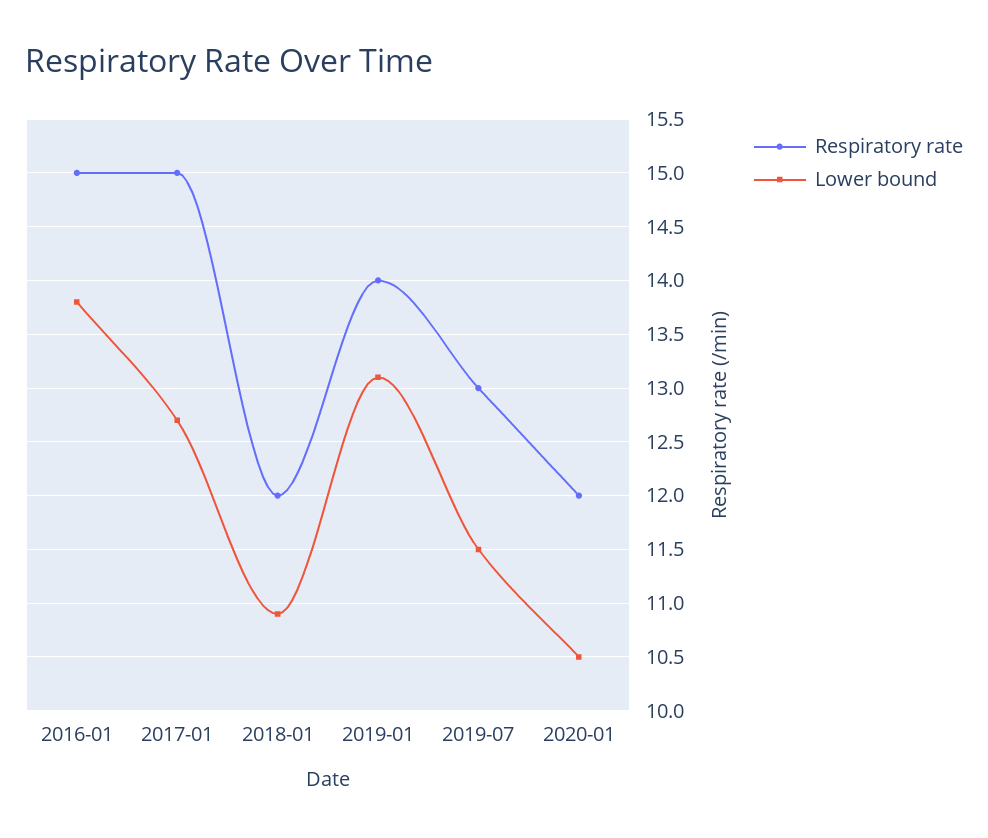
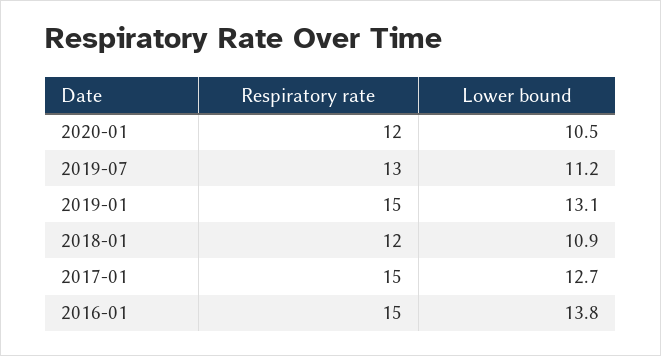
Respiratory rate, 2019-01: 14 -> 15
Lower bound, 2019-07: 11.5 -> 11.2

